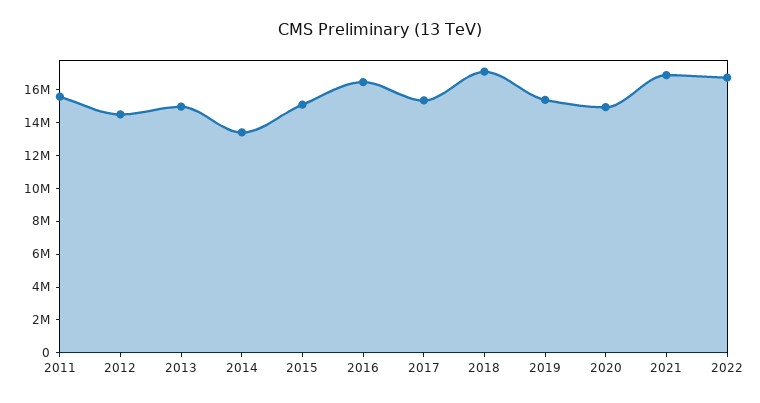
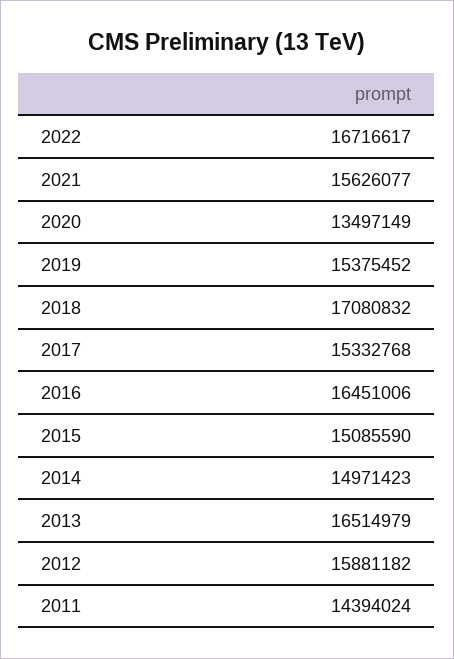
2011: 15500000 -> 14394024
2012: 14500000 -> 15881182
2013: 15000000 -> 16514979
2014: 13500000 -> 14971423
2020: 15000000 -> 13497149
2021: 17000000 -> 15626077

